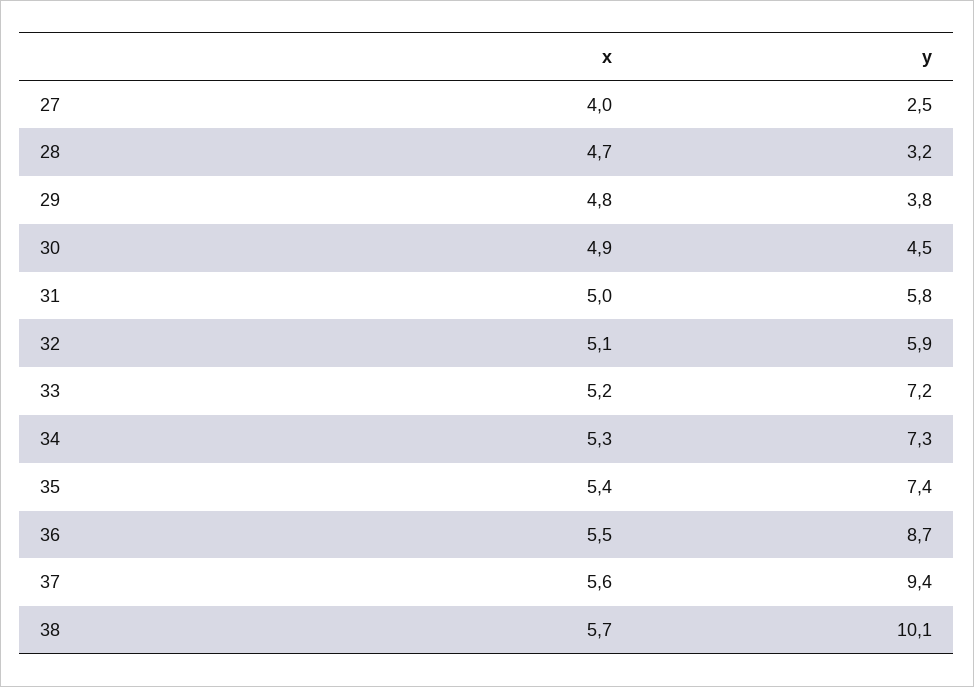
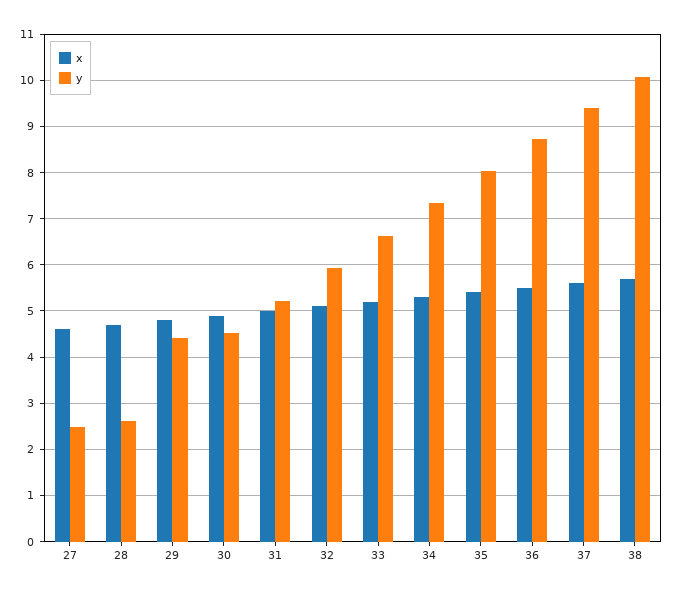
x, 27: 4 -> 4.6
y, 28: 3.2 -> 2.6
y, 29: 3.8 -> 4.4
y, 31: 5.8 -> 5.2
y, 33: 7.2 -> 6.6
y, 35: 7.4 -> 8

